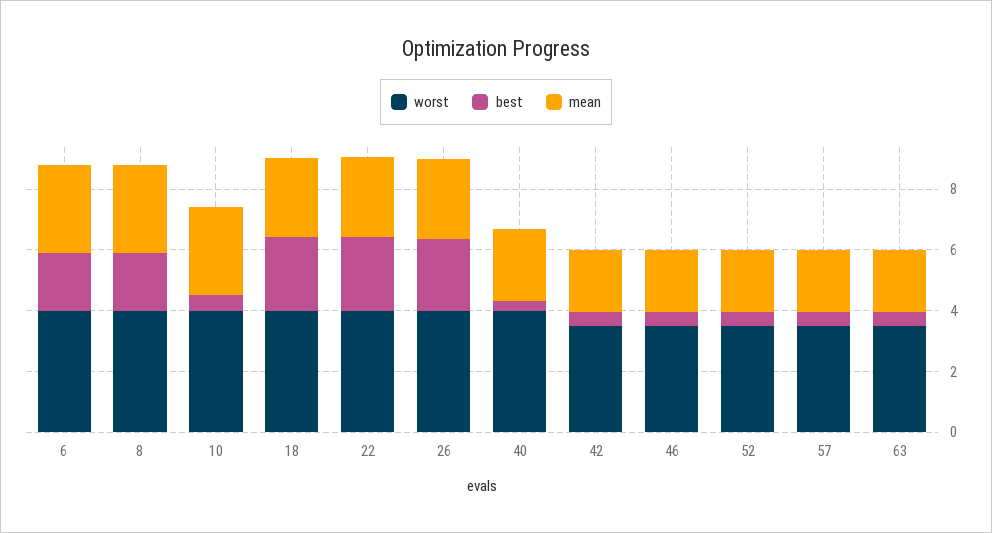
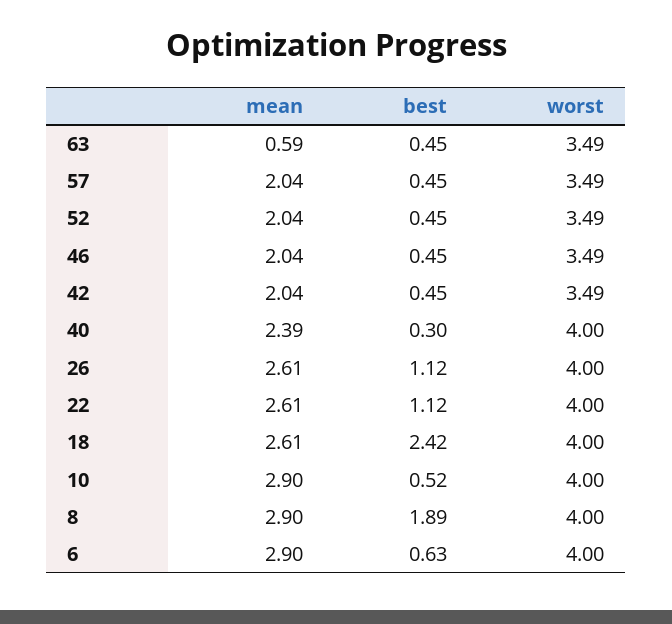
best, 6: 2 -> 0.63
best, 22: 2.5 -> 1.12
best, 26: 2.5 -> 1.12
mean, 63: 2 -> 0.59

